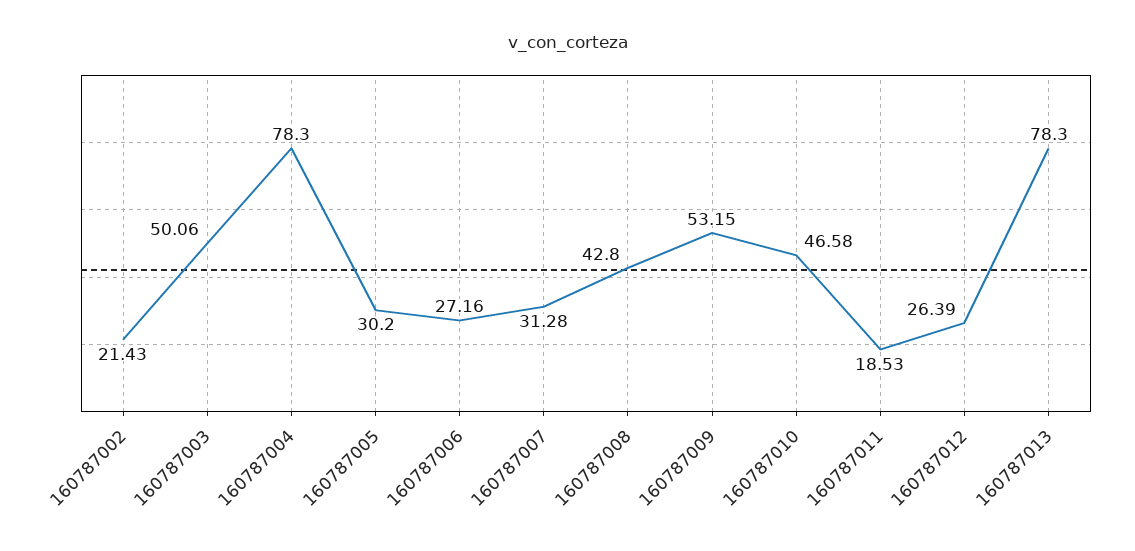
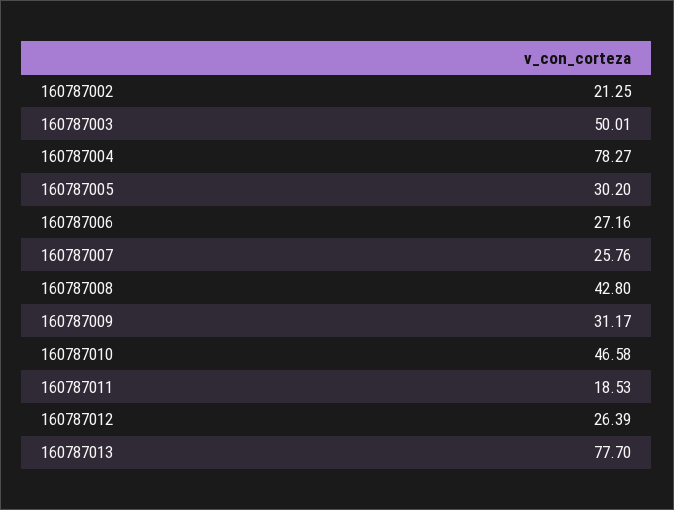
160787002: 21.43 -> 21.25
160787003: 50.06 -> 50.01
160787004: 78.3 -> 78.27
160787007: 31.28 -> 25.76
160787009: 53.15 -> 31.17
160787013: 78.3 -> 77.7

